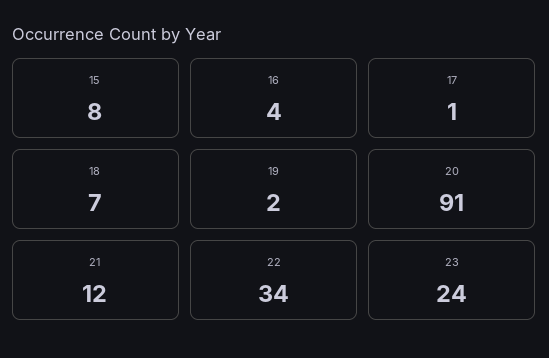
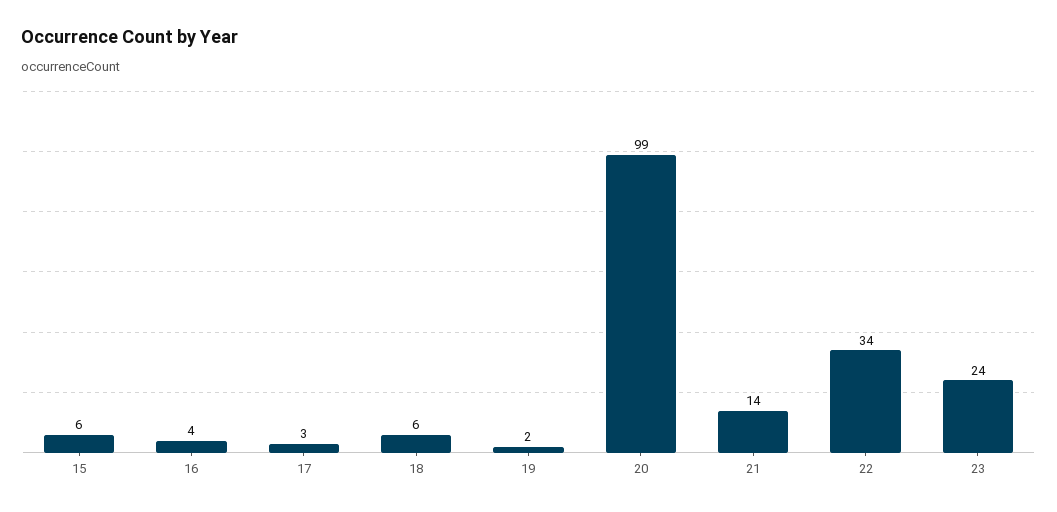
15: 8 -> 6
17: 1 -> 3
18: 7 -> 6
20: 91 -> 99
21: 12 -> 14

